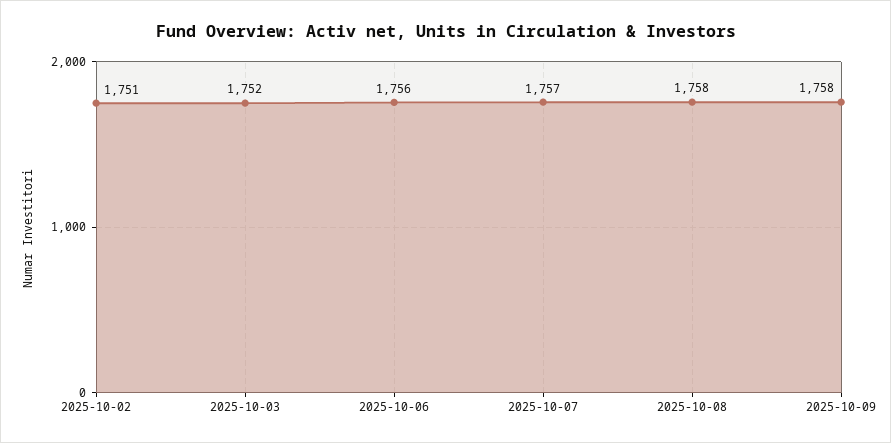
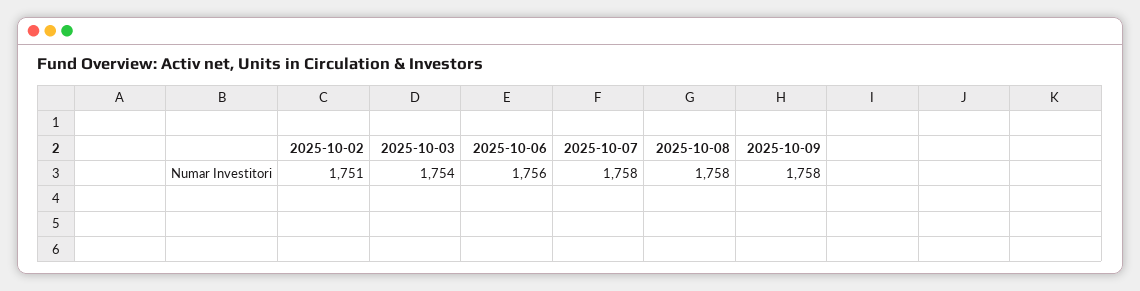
2025-10-03: 1752 -> 1754
2025-10-07: 1757 -> 1758

